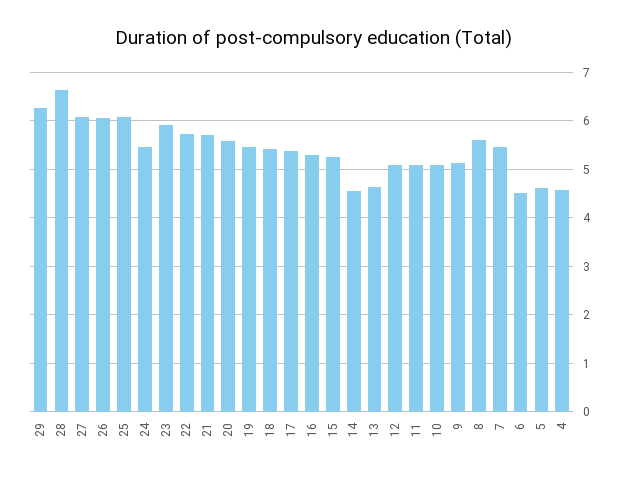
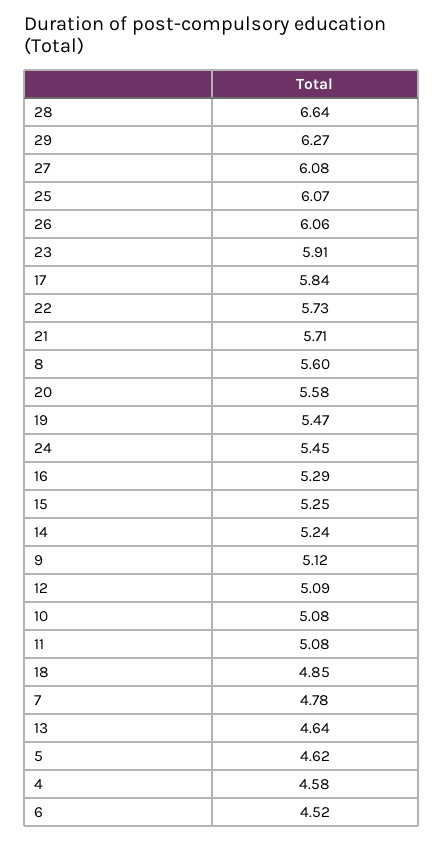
18: 5.4 -> 4.85
17: 5.4 -> 5.84
14: 4.6 -> 5.24
7: 5.4 -> 4.78

